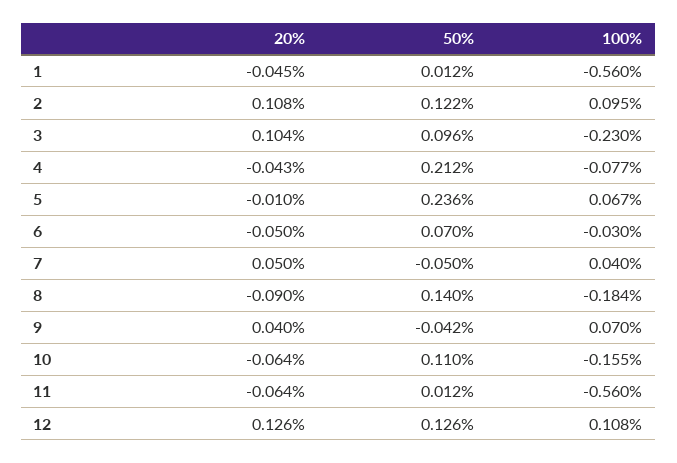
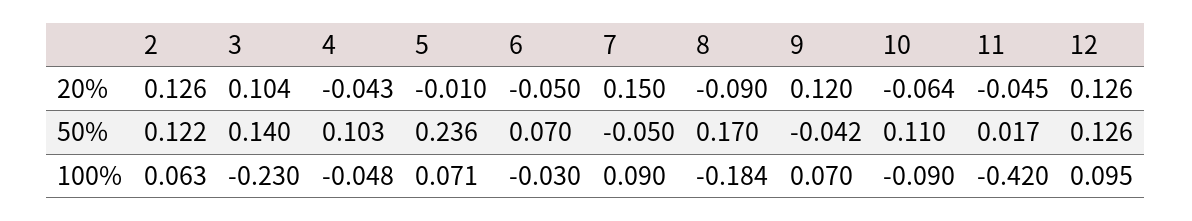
20%, 1: -0.045 -> none
50%, 1: 0.012 -> none
100%, 1: -0.56 -> none
20%, 2: 0.108 -> 0.126
100%, 2: 0.095 -> 0.063
50%, 3: 0.096 -> 0.14
50%, 4: 0.212 -> 0.103
100%, 4: -0.077 -> -0.048
100%, 5: 0.067 -> 0.071
20%, 7: 0.05 -> 0.15
100%, 7: 0.04 -> 0.09
50%, 8: 0.14 -> 0.17
20%, 9: 0.04 -> 0.12
100%, 10: -0.155 -> -0.09
20%, 11: -0.064 -> -0.045
50%, 11: 0.012 -> 0.017
100%, 11: -0.56 -> -0.42
100%, 12: 0.108 -> 0.095

